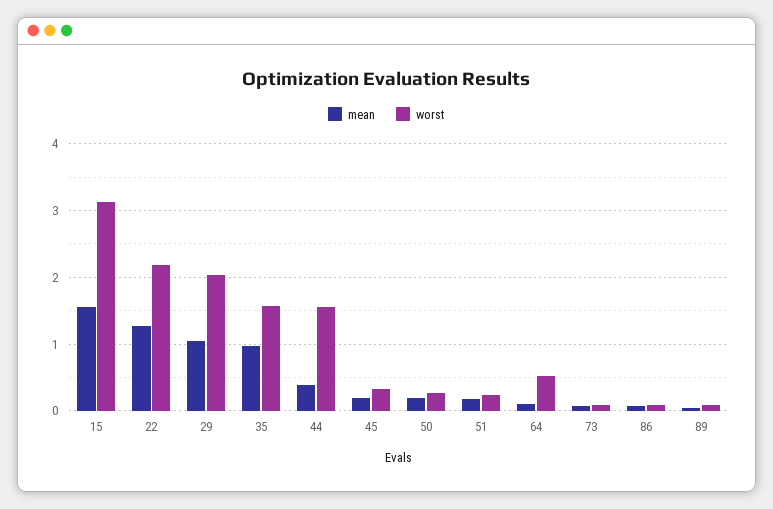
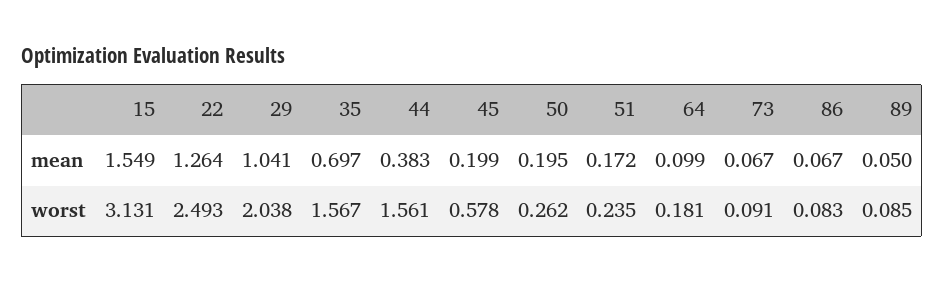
worst, 22: 2.2 -> 2.493
mean, 35: 1 -> 0.697
worst, 45: 0.3 -> 0.578
worst, 64: 0.5 -> 0.181

